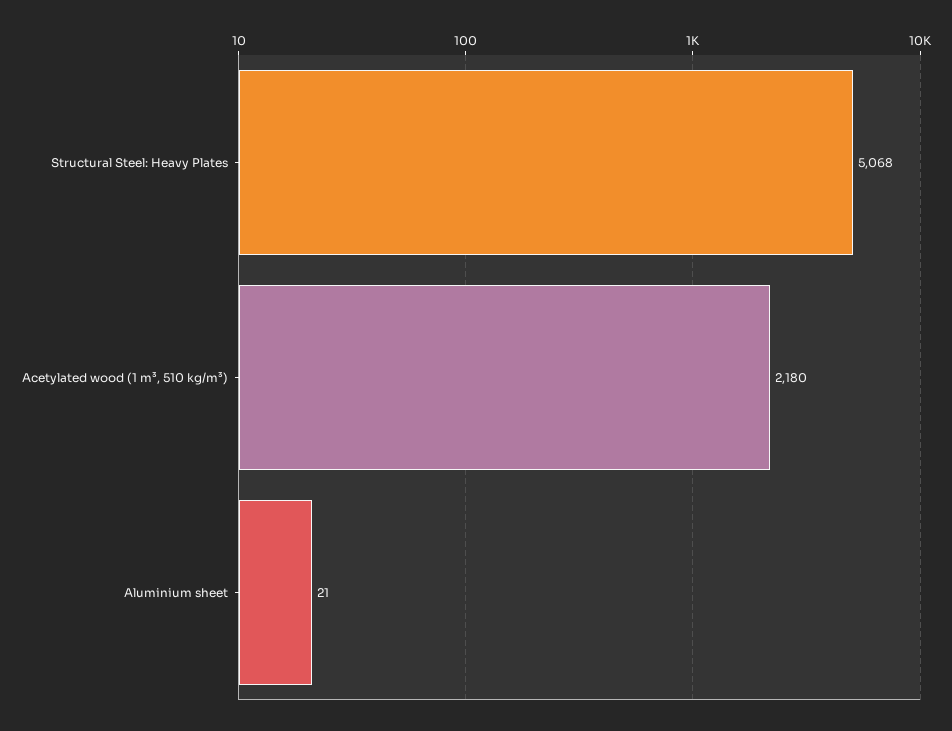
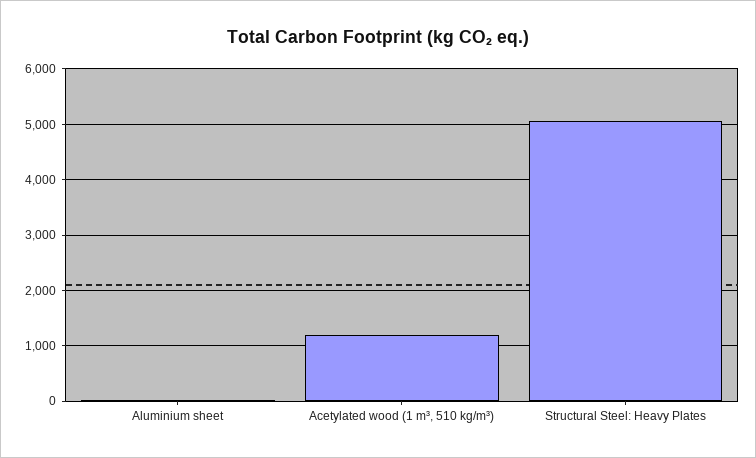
Acetylated wood (1 m³, 510 kg/m³): 2180 -> 1200

